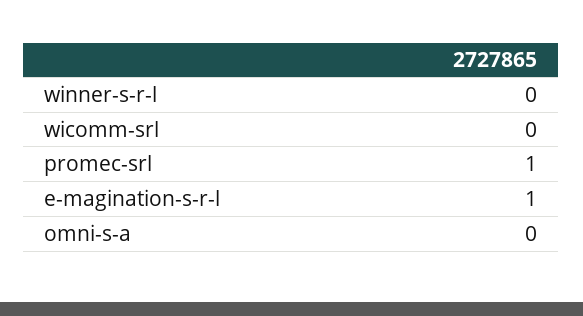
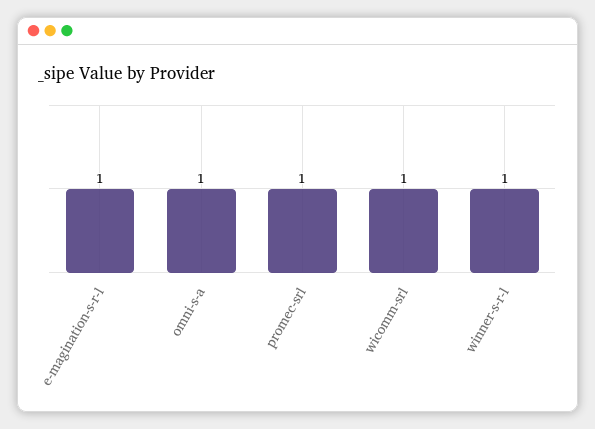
winner-s-r-l: 0 -> 1
wicomm-srl: 0 -> 1
omni-s-a: 0 -> 1

